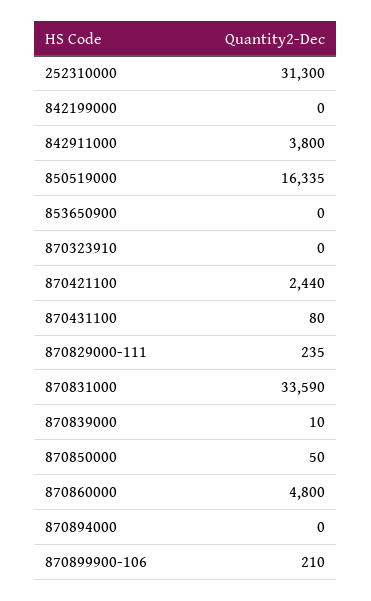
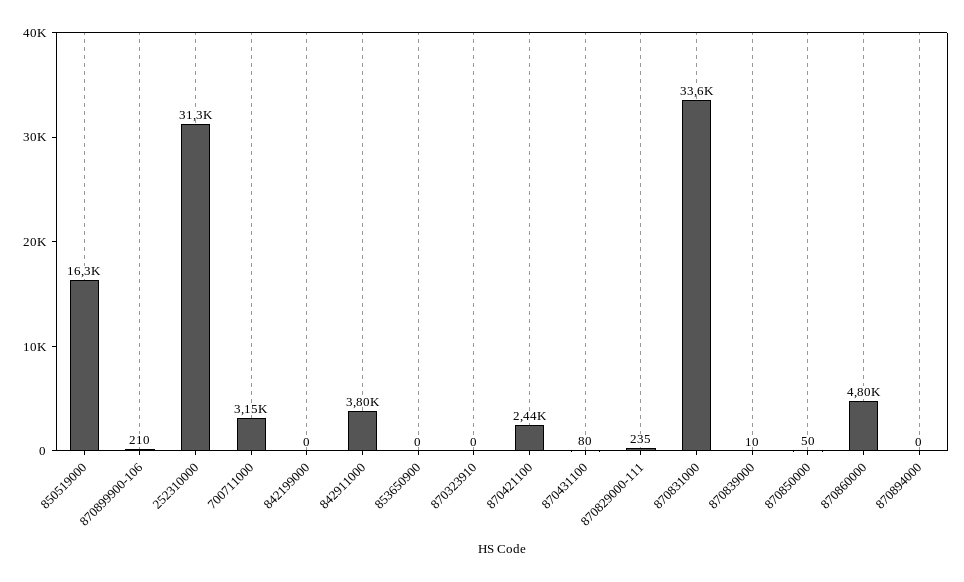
700711000: none -> 3150

